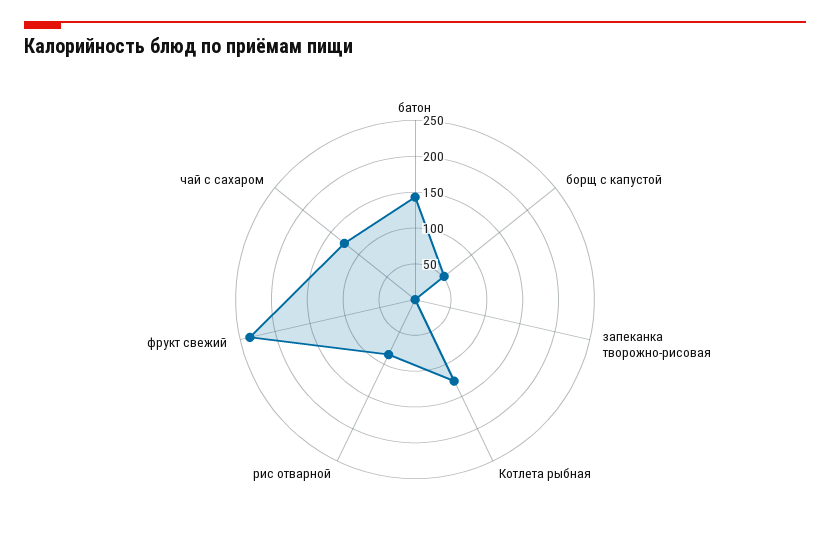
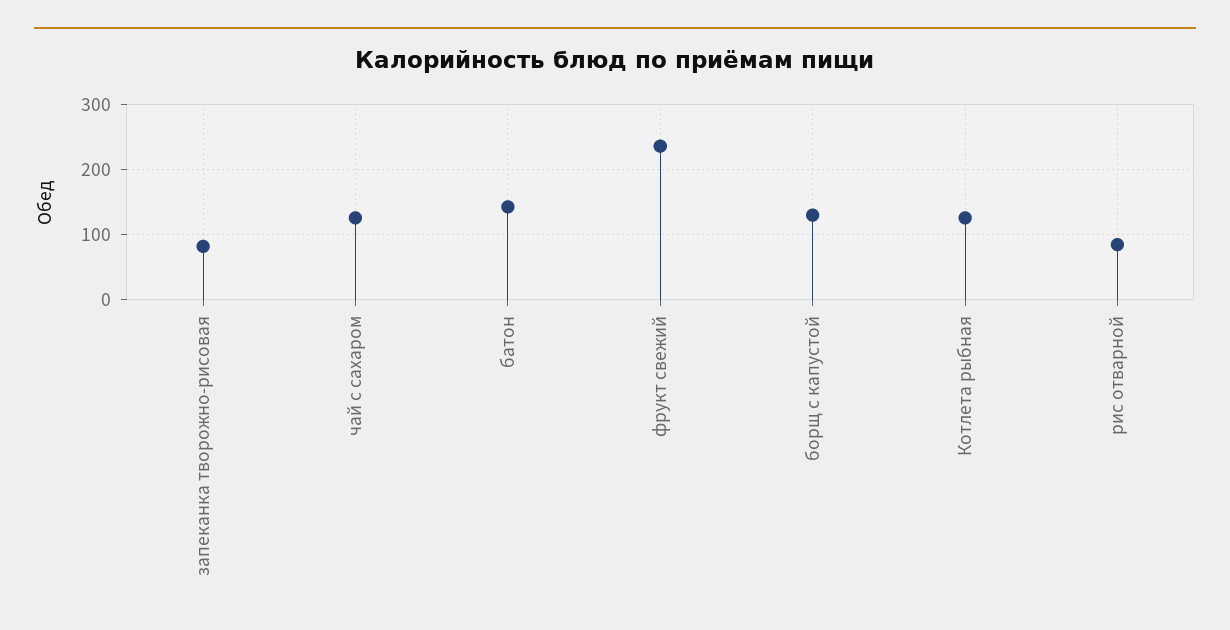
борщ с капустой: 50 -> 130
запеканка творожно-рисовая: 0 -> 80

